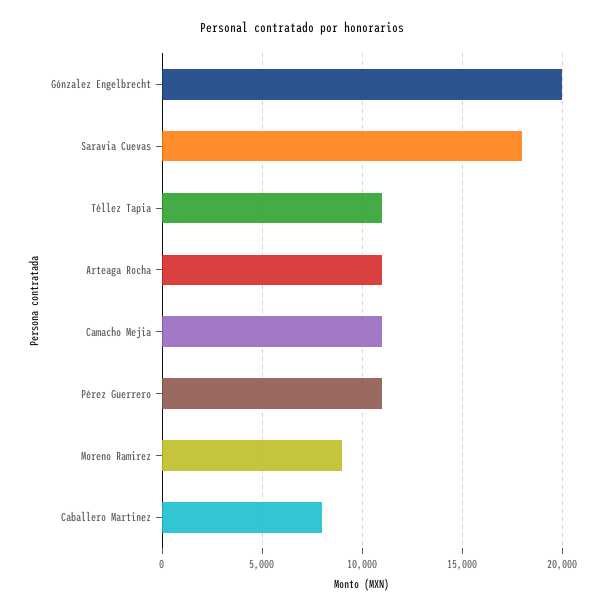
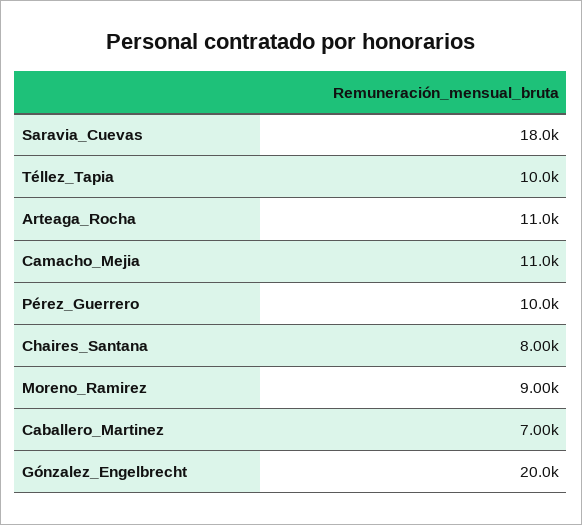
Téllez Tapia: 11000 -> 10000
Pérez Guerrero: 11000 -> 10000
Caballero Martinez: 8000 -> 7000
Chaires_Santana: none -> 8000

